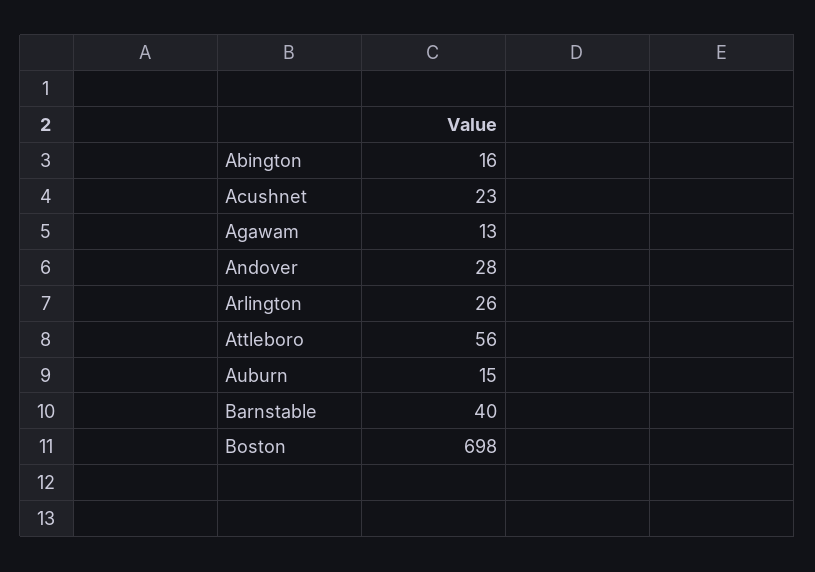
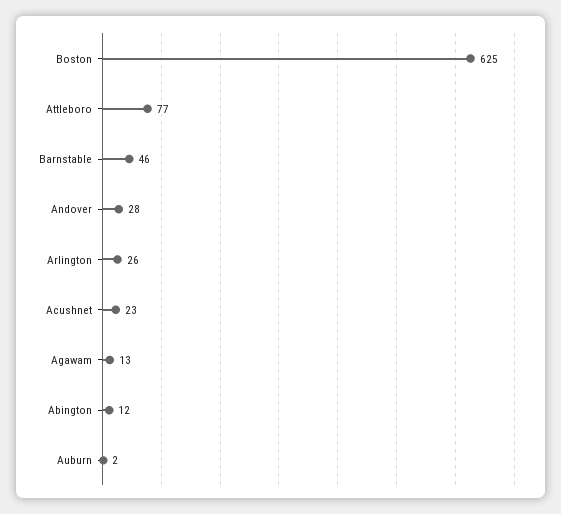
Abington: 16 -> 12
Attleboro: 56 -> 77
Auburn: 15 -> 2
Barnstable: 40 -> 46
Boston: 698 -> 625

